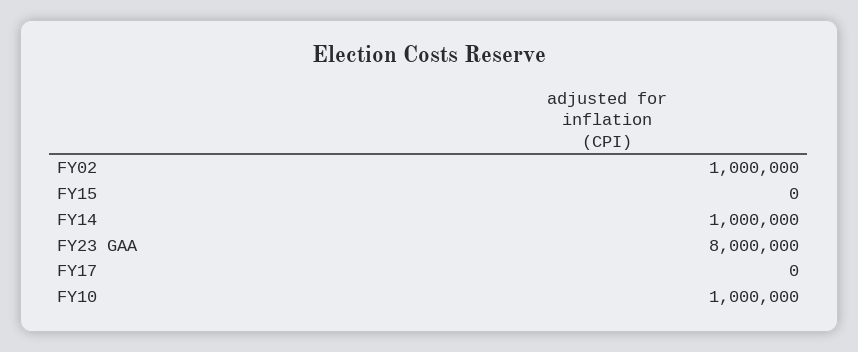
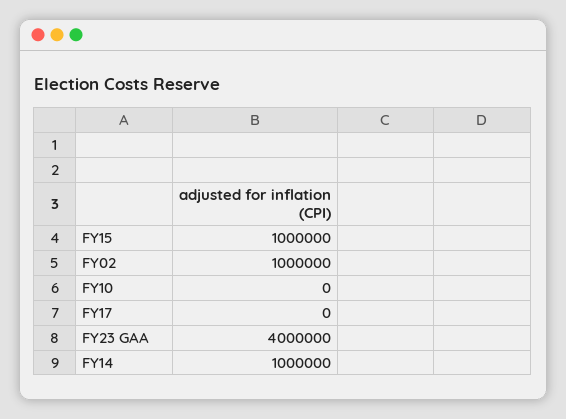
FY15: 0 -> 1000000
FY23 GAA: 8000000 -> 4000000
FY10: 1000000 -> 0

